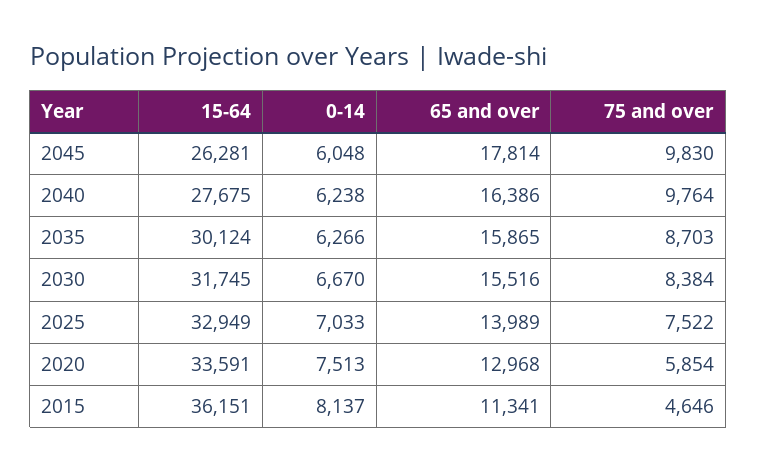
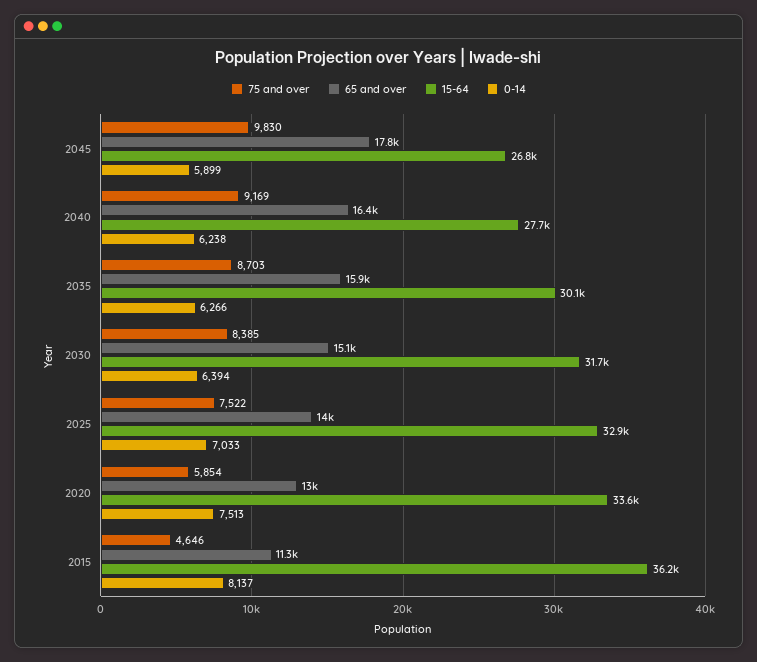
15-64, 2045: 26281 -> 26800
0-14, 2045: 6048 -> 5899
75 and over, 2040: 9764 -> 9169
0-14, 2030: 6670 -> 6394
65 and over, 2030: 15516 -> 15100
75 and over, 2030: 8384 -> 8385

